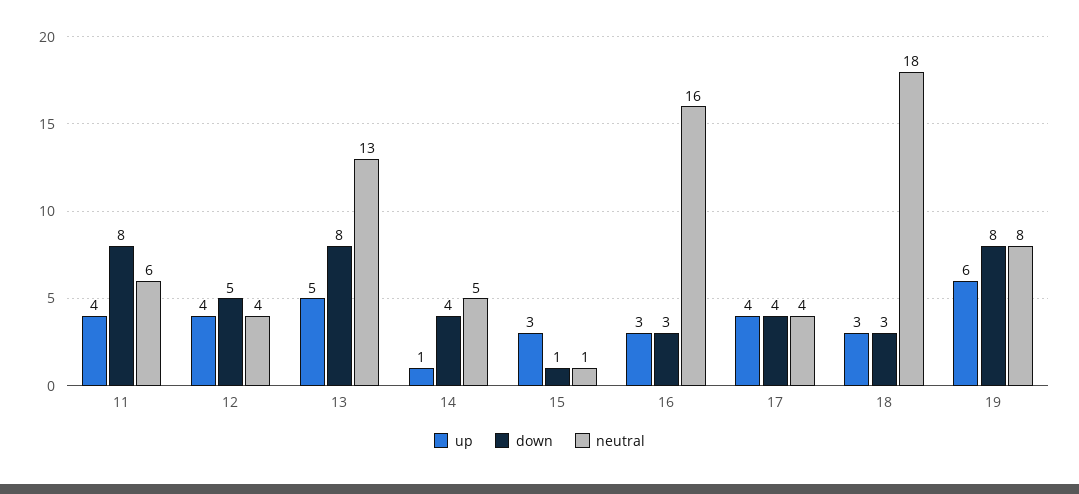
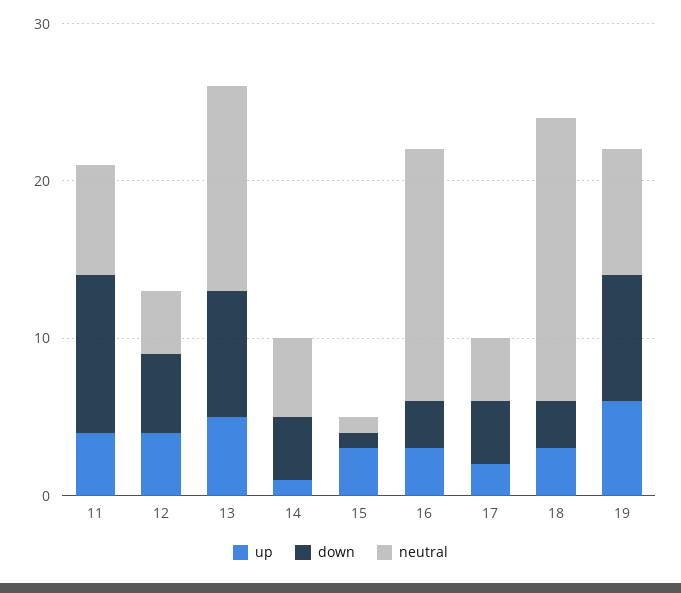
down, 11: 8 -> 10
neutral, 11: 6 -> 7
up, 17: 4 -> 2

